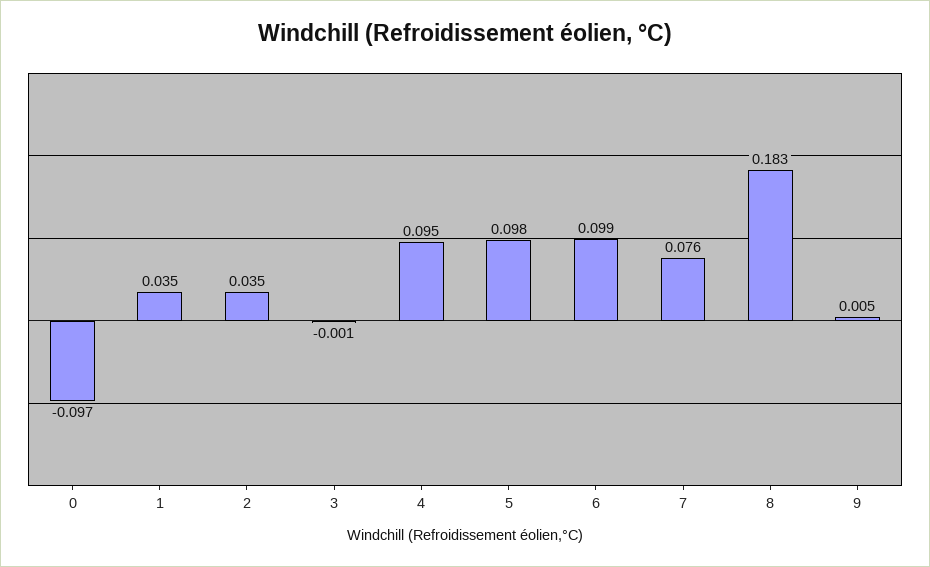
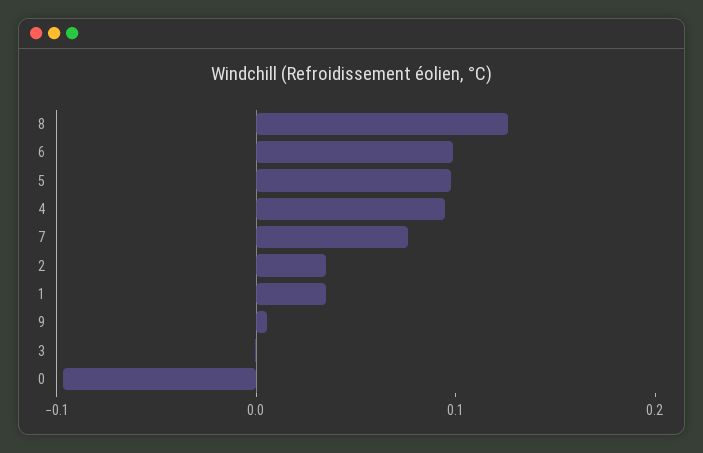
8: 0.183 -> 0.12

